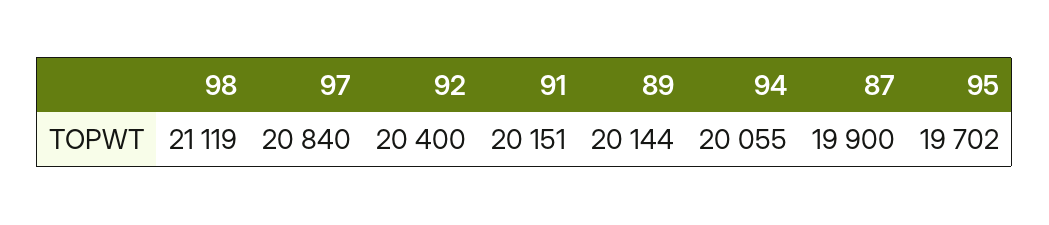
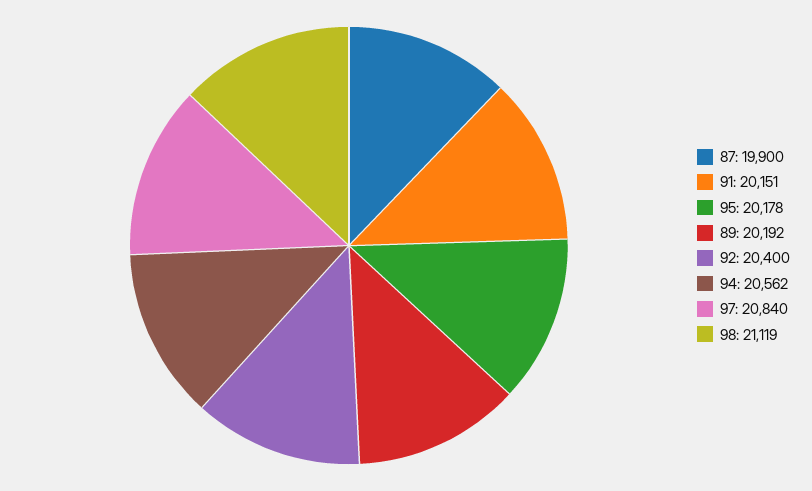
89: 20144 -> 20192
94: 20055 -> 20562
95: 19702 -> 20178

